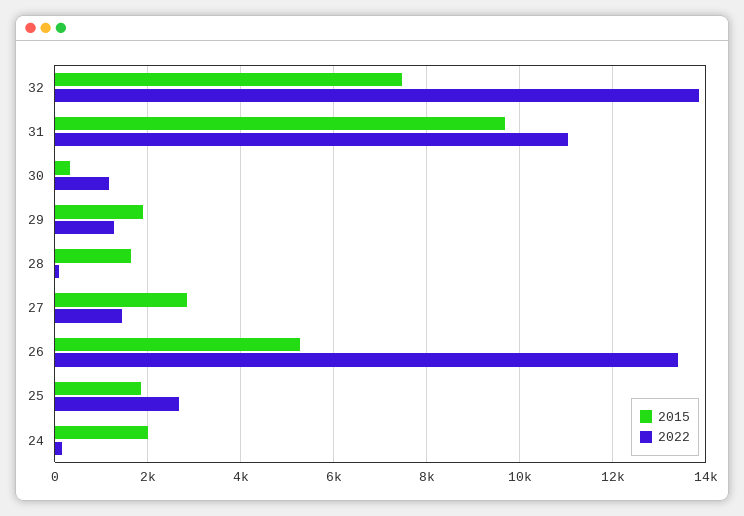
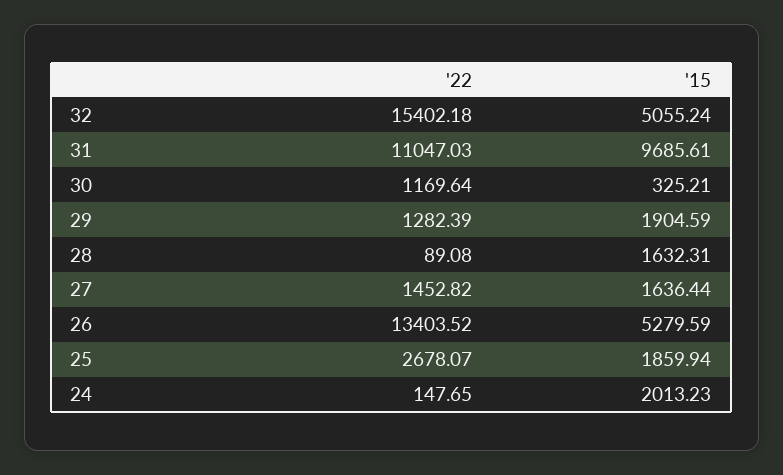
2015, 32: 7400 -> 5055.24
2022, 32: 13800 -> 15402.18
2015, 27: 2800 -> 1636.44

